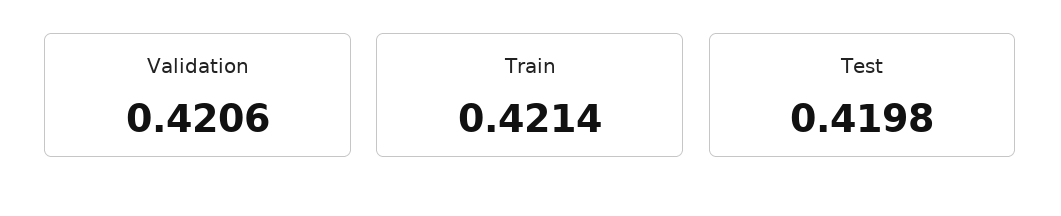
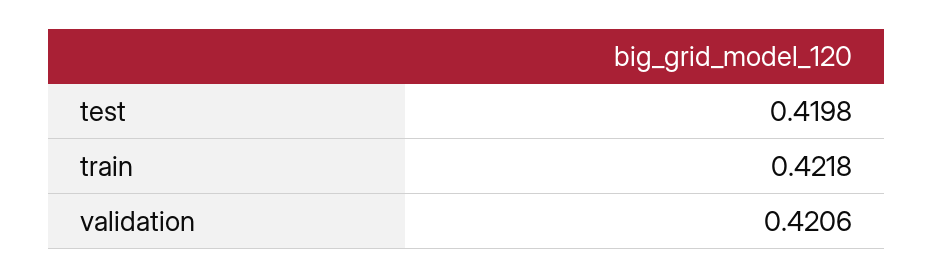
Train: 0.4214 -> 0.4218

